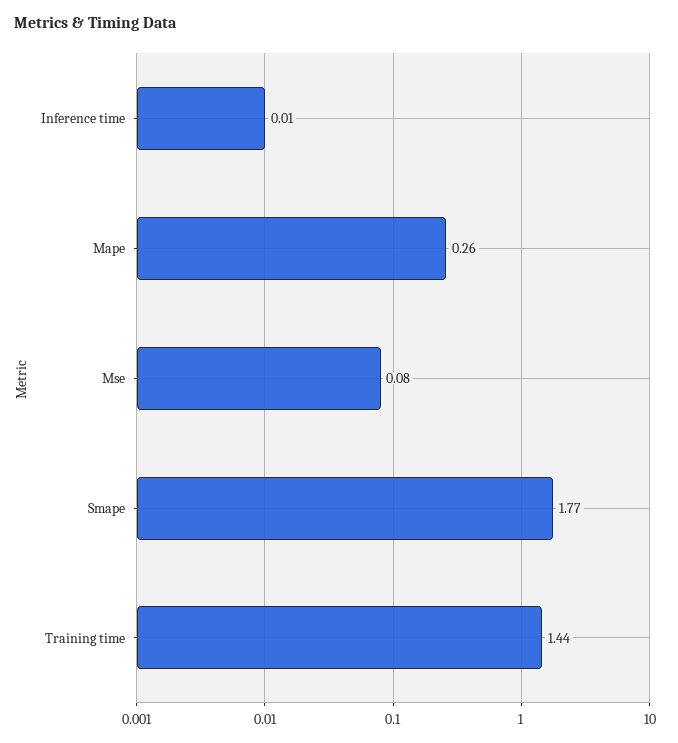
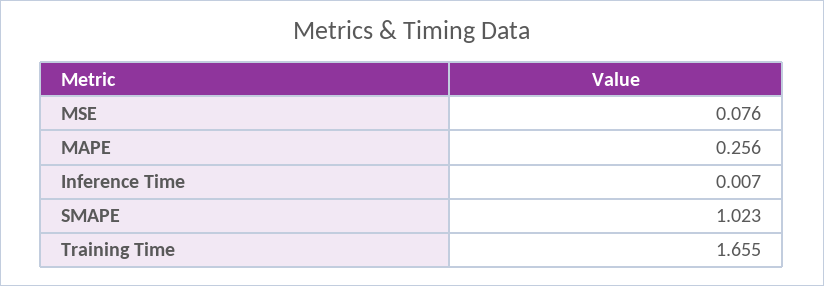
Smape: 1.77 -> 1.023
Training time: 1.44 -> 1.655

